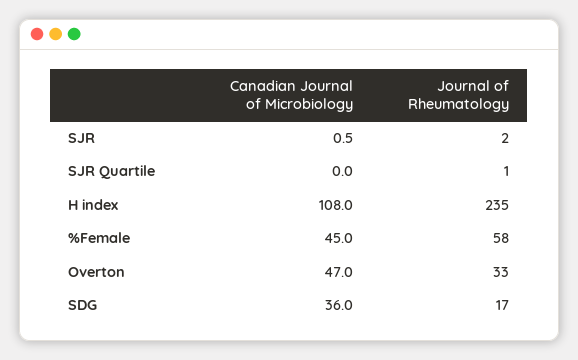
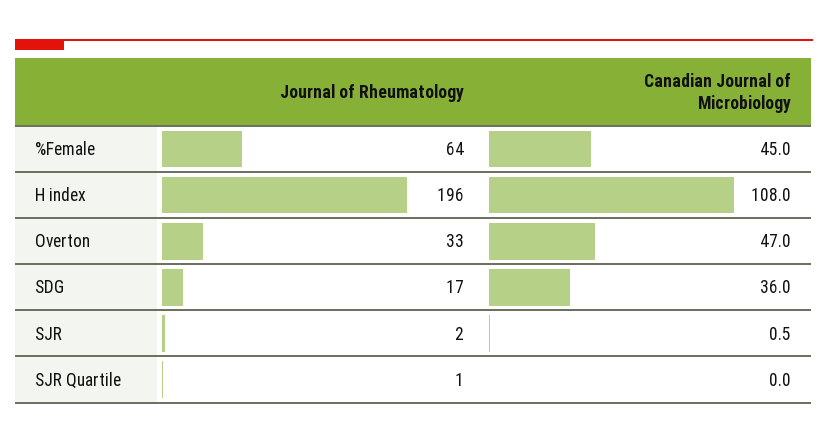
Journal of Rheumatology, H index: 235 -> 196
Journal of Rheumatology, %Female: 58 -> 64

